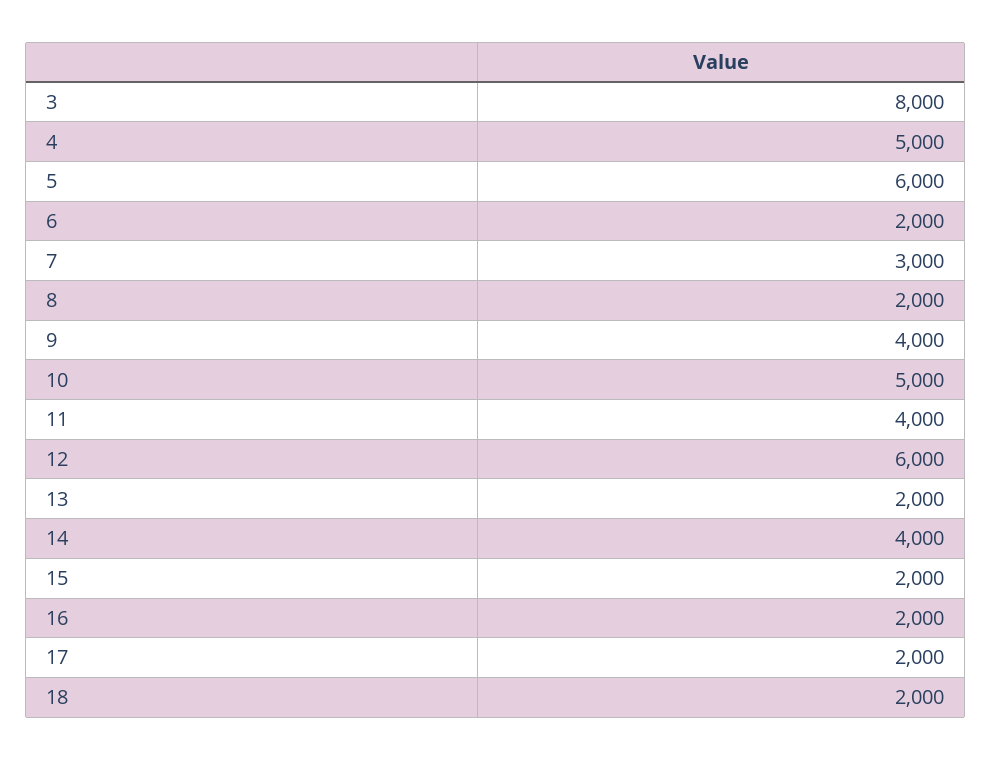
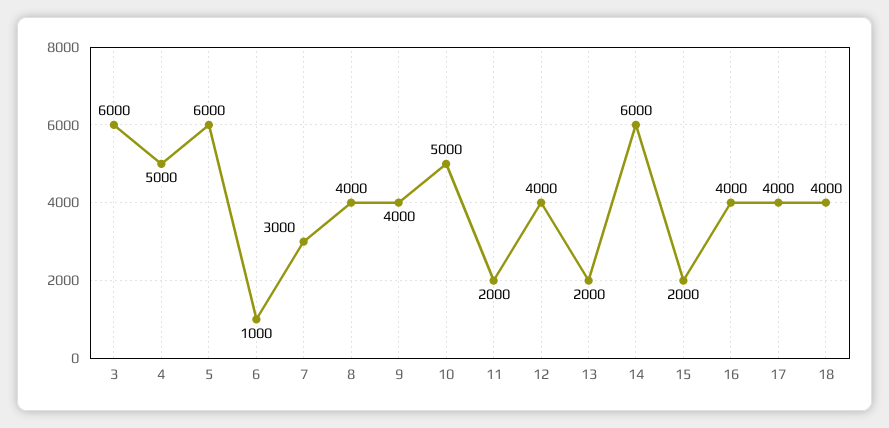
3: 8000 -> 6000
6: 2000 -> 1000
8: 2000 -> 4000
11: 4000 -> 2000
12: 6000 -> 4000
14: 4000 -> 6000
16: 2000 -> 4000
17: 2000 -> 4000
18: 2000 -> 4000

